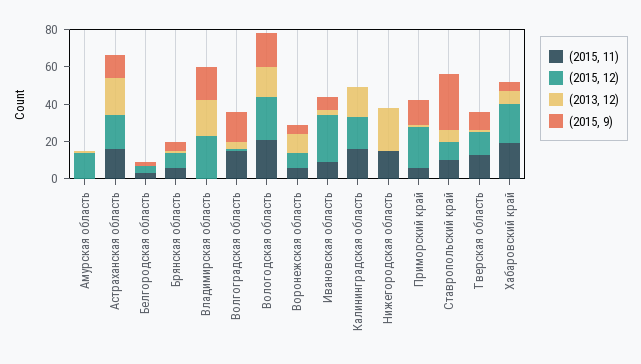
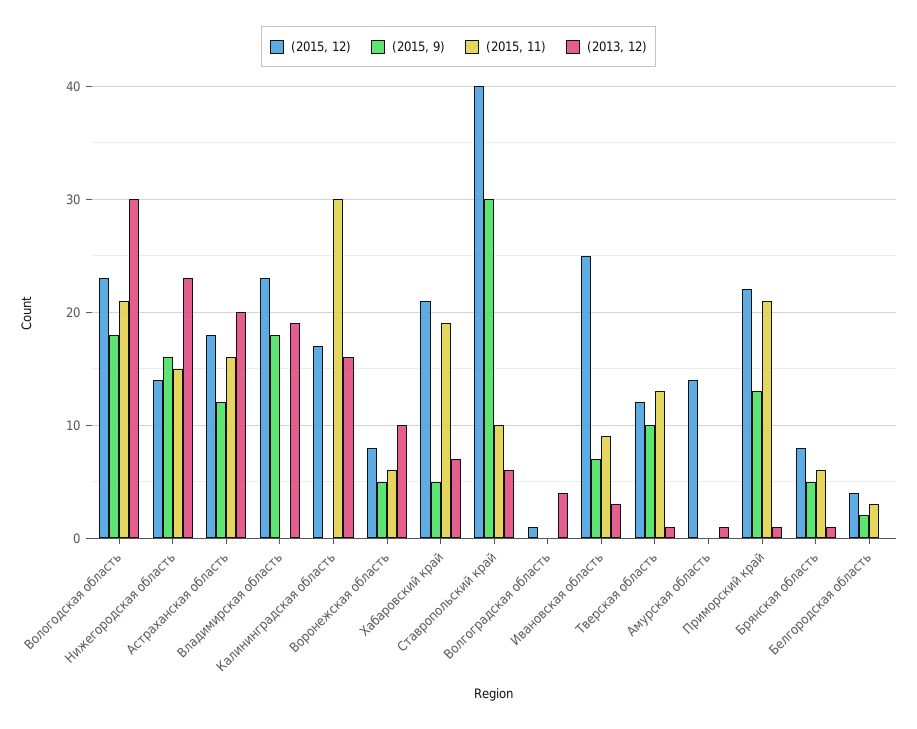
(2015, 11), Волгоградская область: 15 -> 0
(2015, 9), Волгоградская область: 15 -> 0
(2013, 12), Вологодская область: 15 -> 30
(2015, 11), Калининградская область: 15 -> 30
(2015, 12), Нижегородская область: 0 -> 14
(2015, 9), Нижегородская область: 0 -> 16
(2015, 11), Приморский край: 5 -> 21
(2015, 12), Ставропольский край: 10 -> 40

